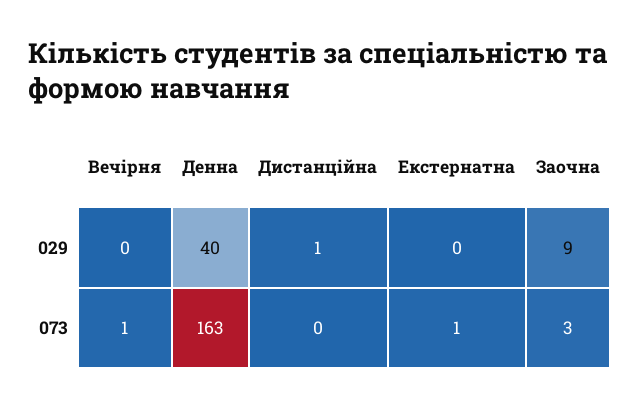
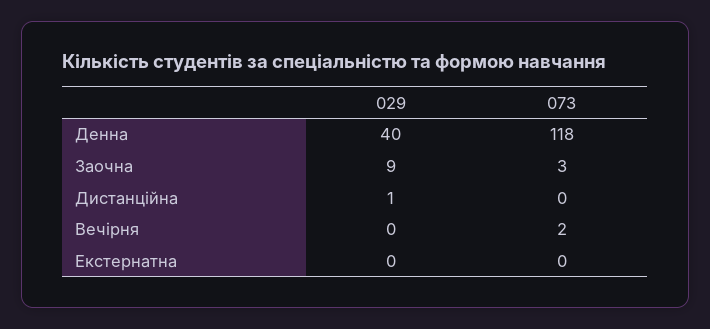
Вечірня, 073: 1 -> 2
Денна, 073: 163 -> 118
Екстернатна, 073: 1 -> 0

